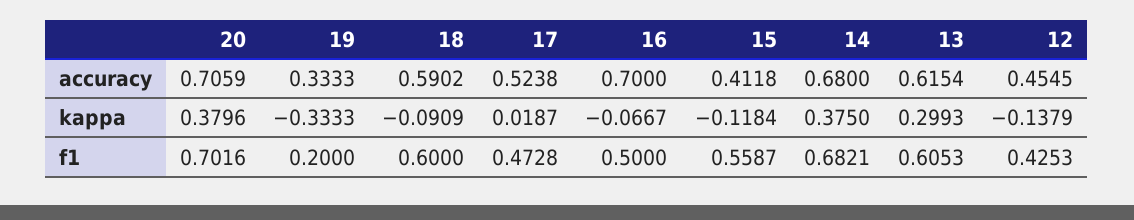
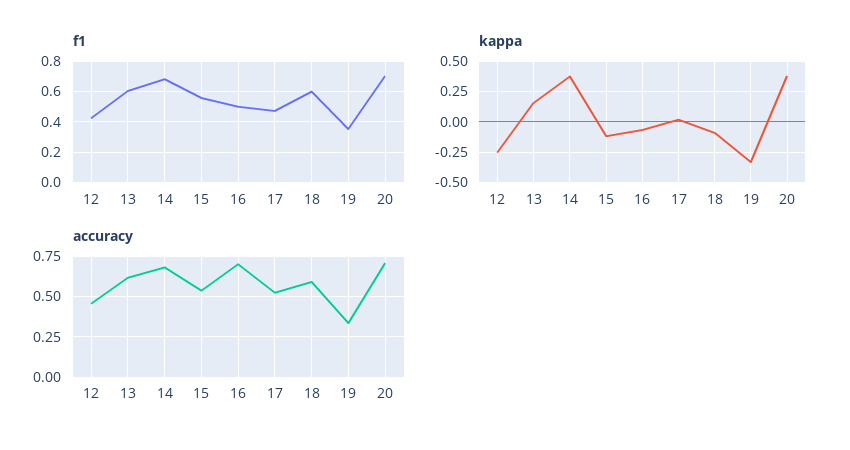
accuracy, 15: 0.4118 -> 0.55
kappa, 13: 0.2993 -> 0.15
kappa, 12: -0.1379 -> -0.25
f1, 19: 0.2 -> 0.35

